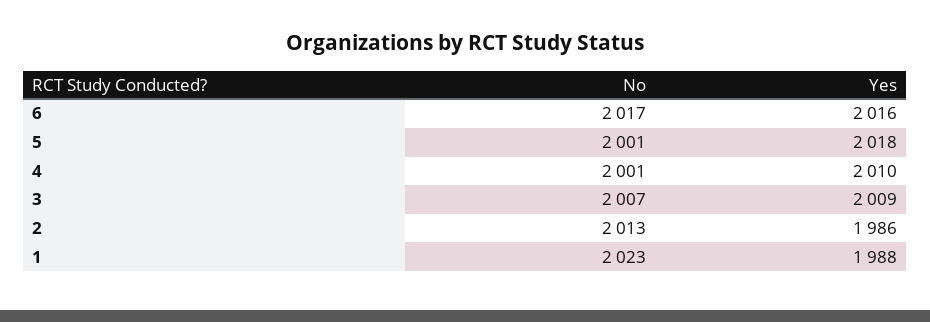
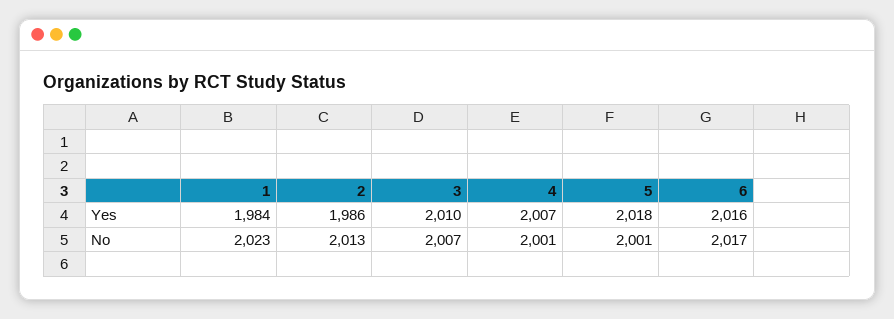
Yes, 4: 2010 -> 2007
Yes, 3: 2009 -> 2010
Yes, 1: 1988 -> 1984

